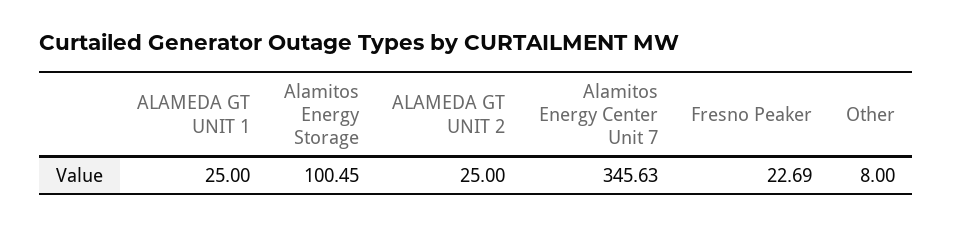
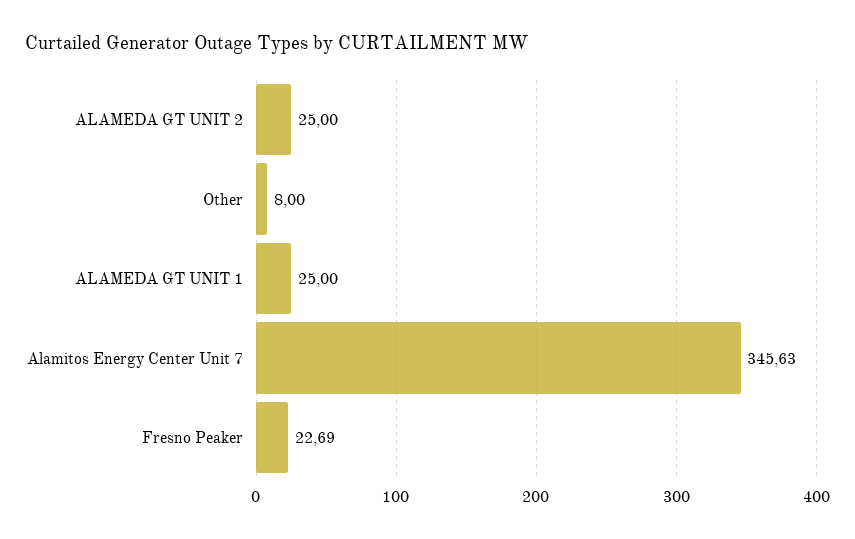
Alamitos Energy Storage: 100.45 -> none

